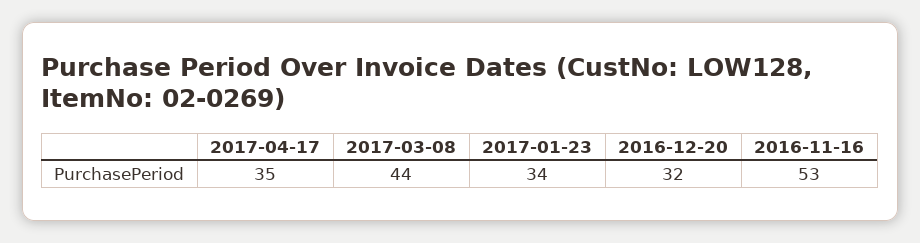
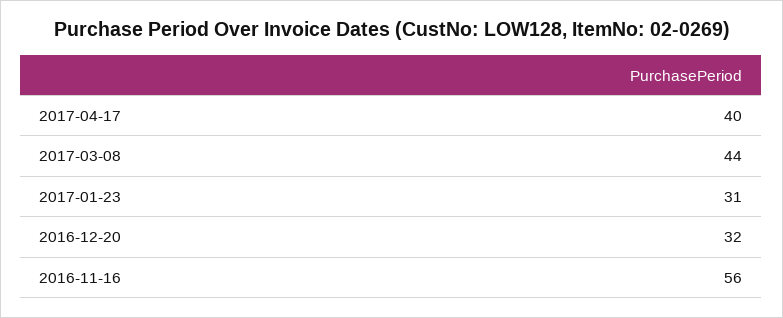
2017-04-17: 35 -> 40
2017-01-23: 34 -> 31
2016-11-16: 53 -> 56

